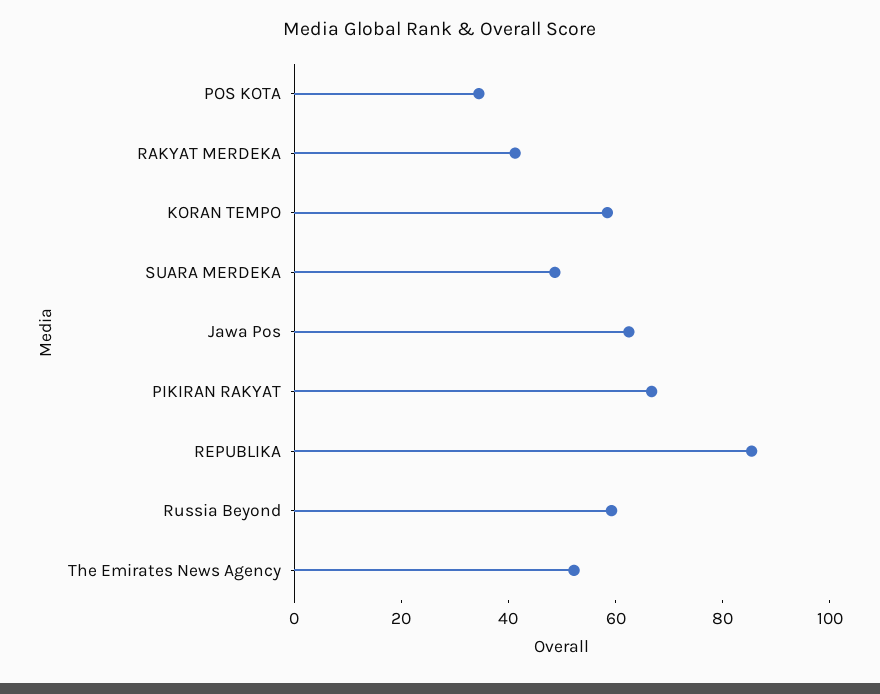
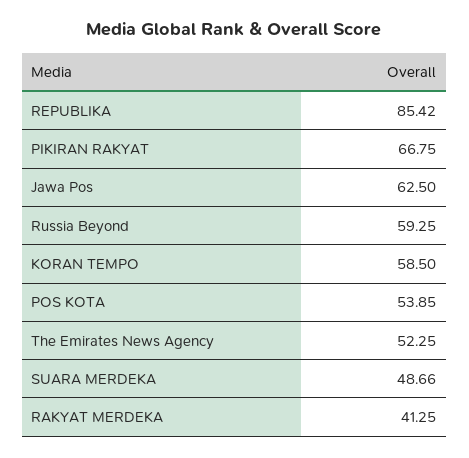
POS KOTA: 35 -> 53.85

